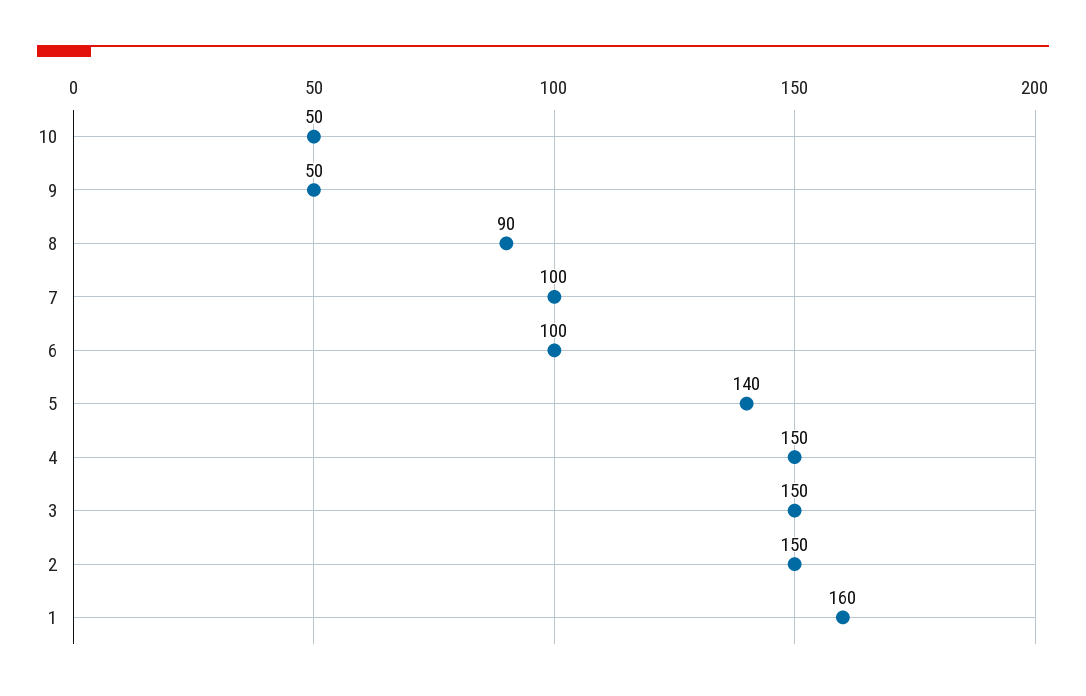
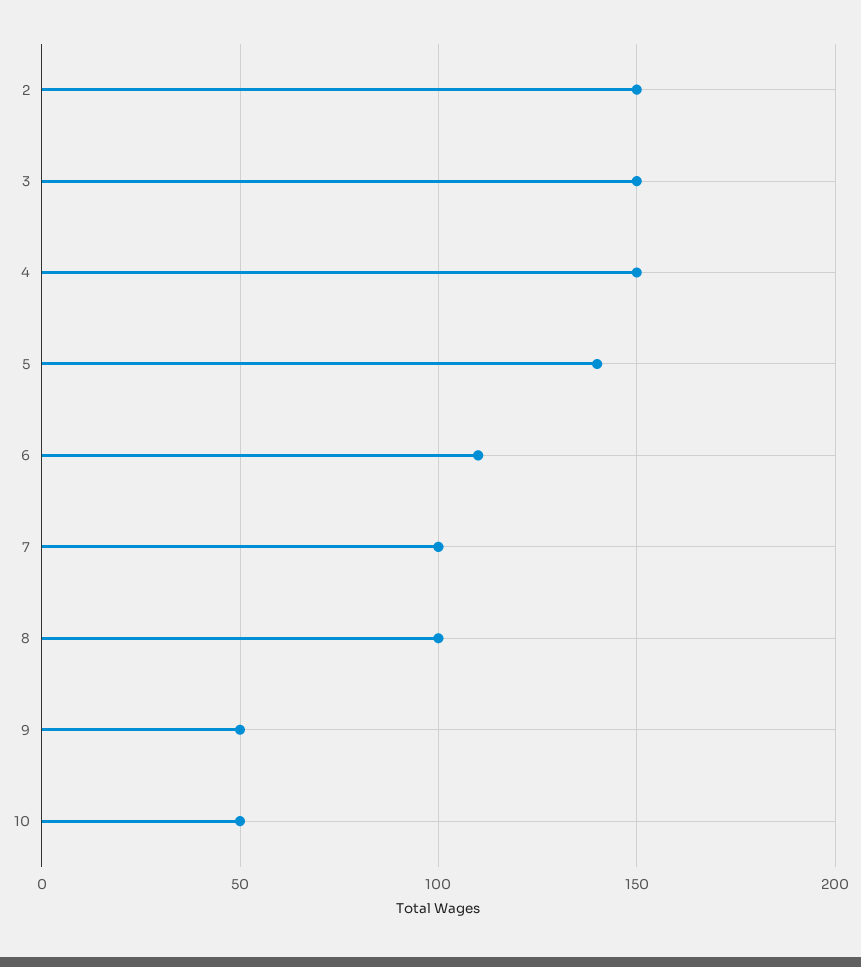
8: 90 -> 100
6: 100 -> 110
1: 160 -> none

